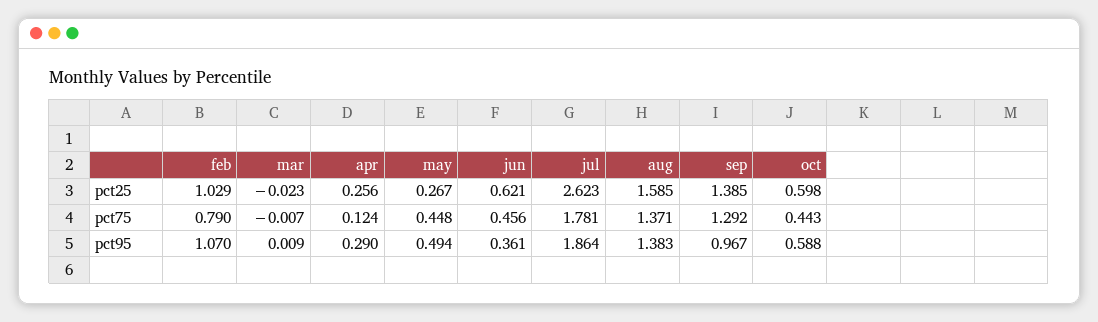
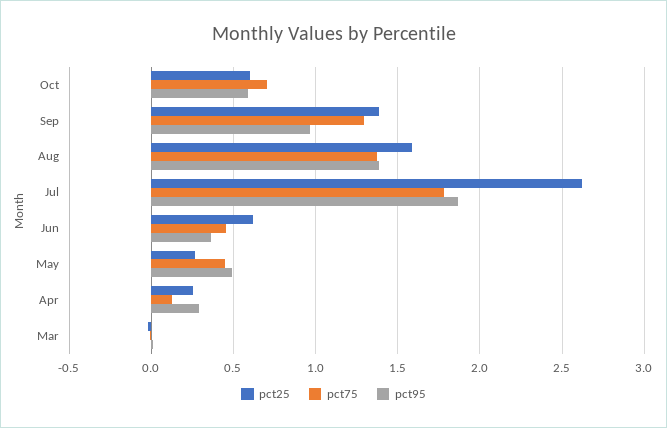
pct25, feb: 1.029 -> none
pct75, feb: 0.79 -> none
pct75, oct: 0.443 -> 0.7
pct95, feb: 1.07 -> none

